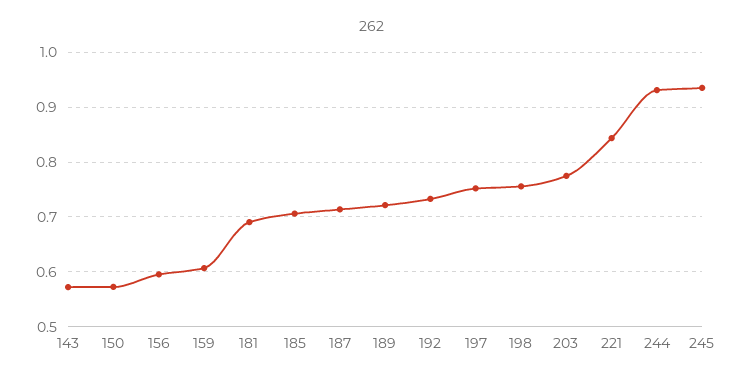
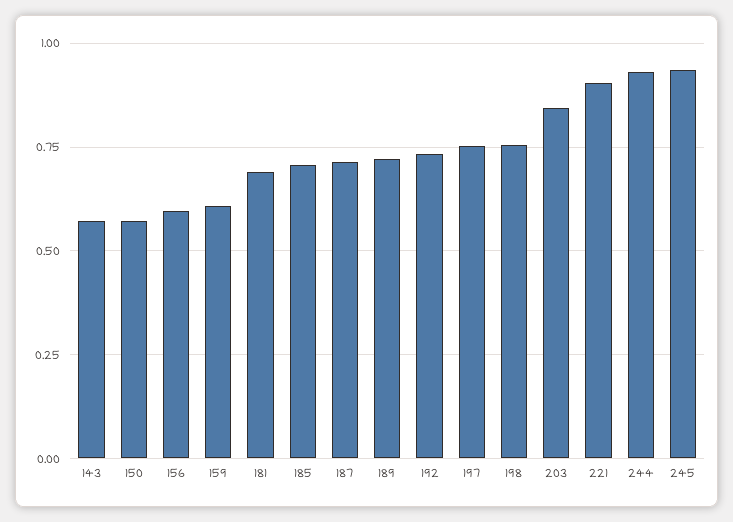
203: 0.78 -> 0.85
221: 0.84 -> 0.9

